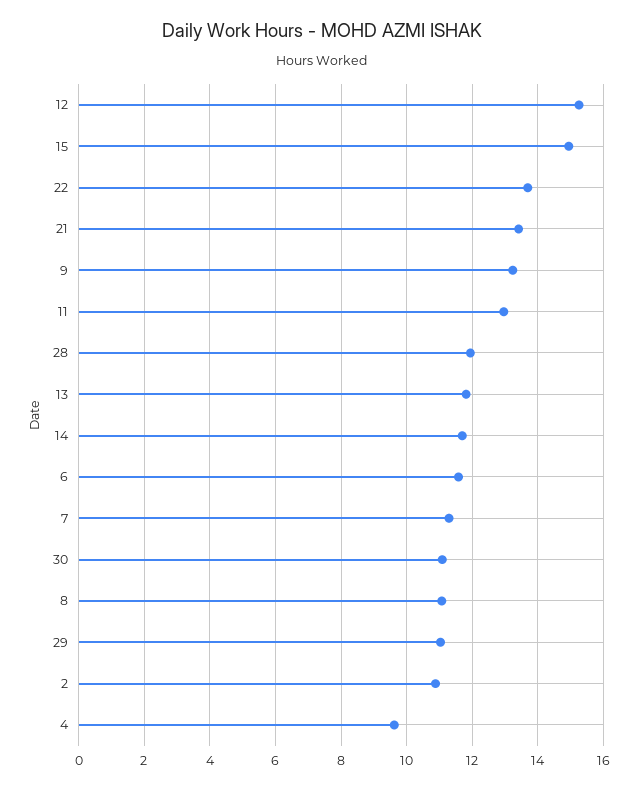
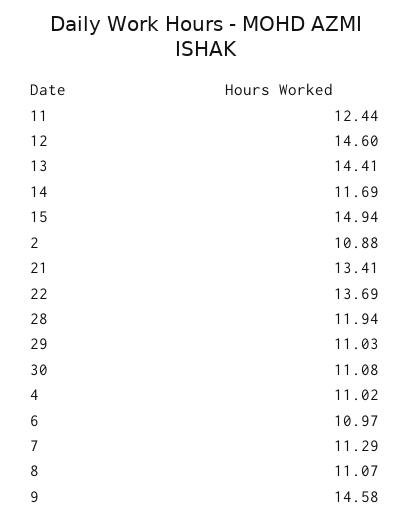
12: 15.2 -> 14.6
9: 13.2 -> 14.58
11: 13 -> 12.44
13: 11.8 -> 14.41
6: 11.6 -> 10.97
4: 9.6 -> 11.02

